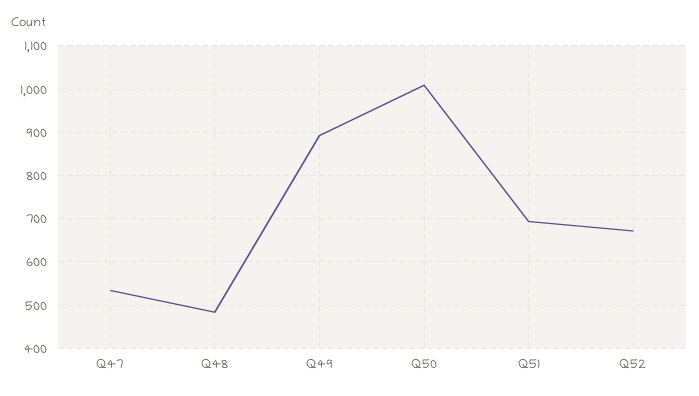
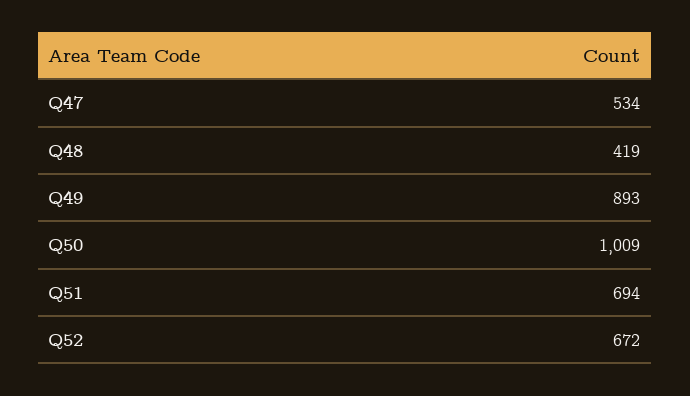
Q48: 480 -> 419

